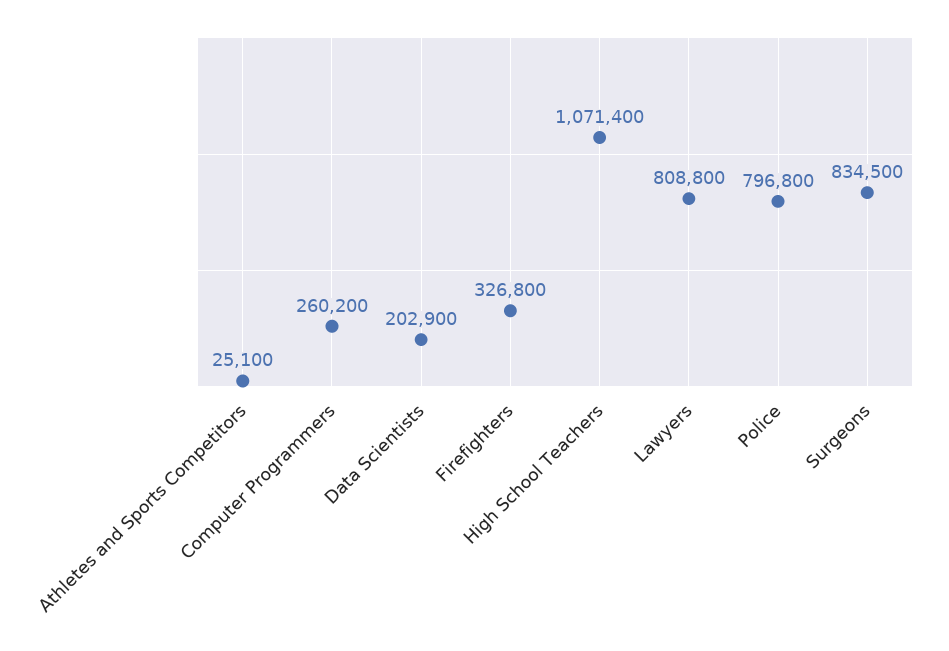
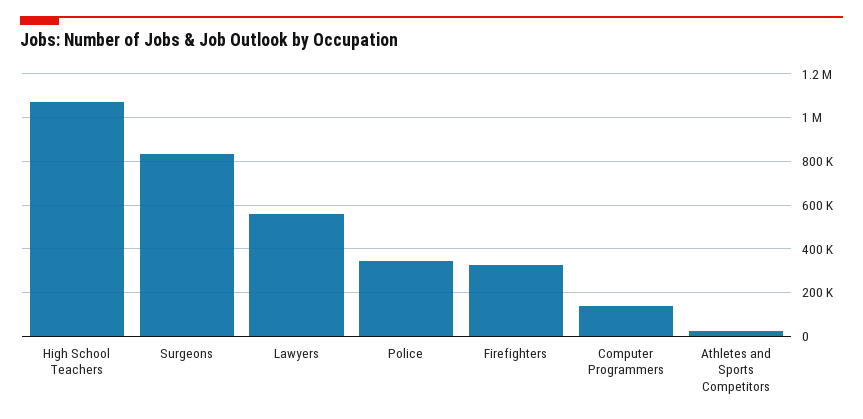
Computer Programmers: 260200 -> 150000
Data Scientists: 202900 -> none
Lawyers: 808800 -> 550000
Police: 796800 -> 350000

